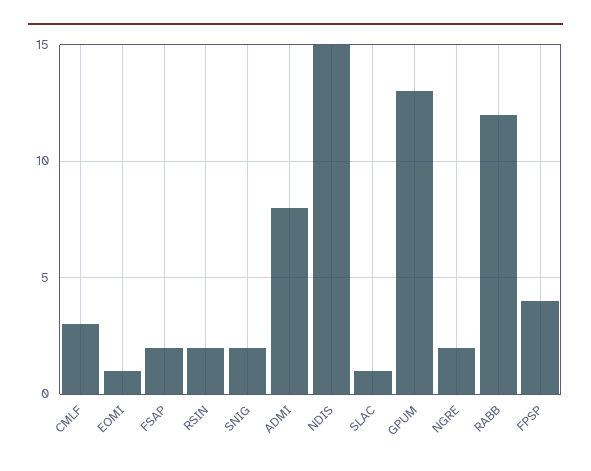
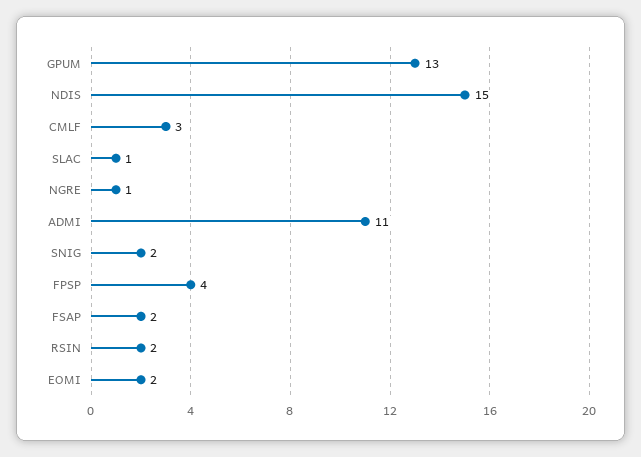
EOMI: 1 -> 2
ADMI: 8 -> 11
NGRE: 2 -> 1
RABB: 12 -> none

